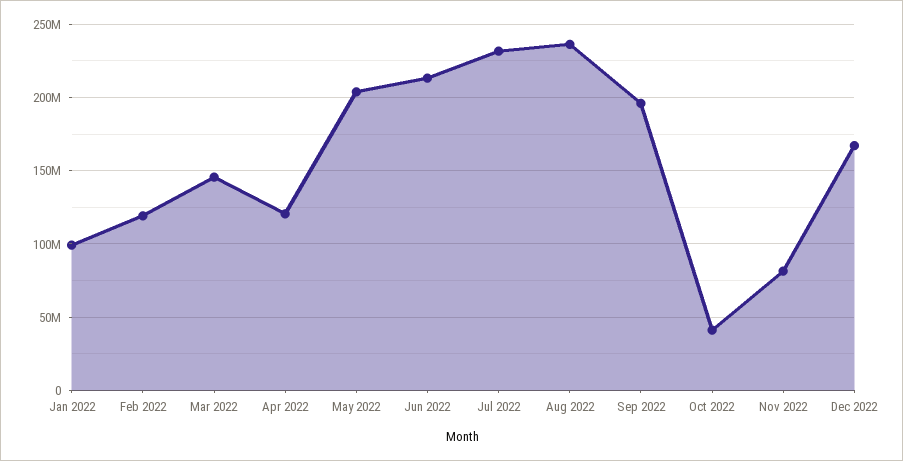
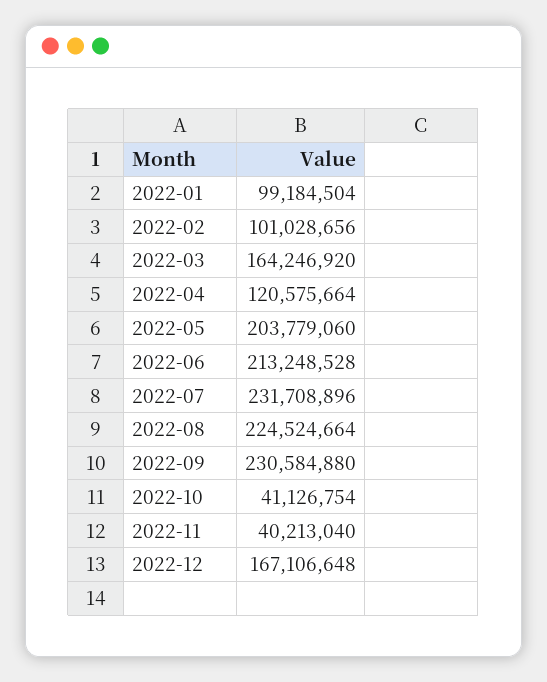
Feb 2022: 120000000 -> 101028656
Mar 2022: 145000000 -> 164246920
Aug 2022: 235000000 -> 224524664
Sep 2022: 195000000 -> 230584880
Nov 2022: 80000000 -> 40213040

